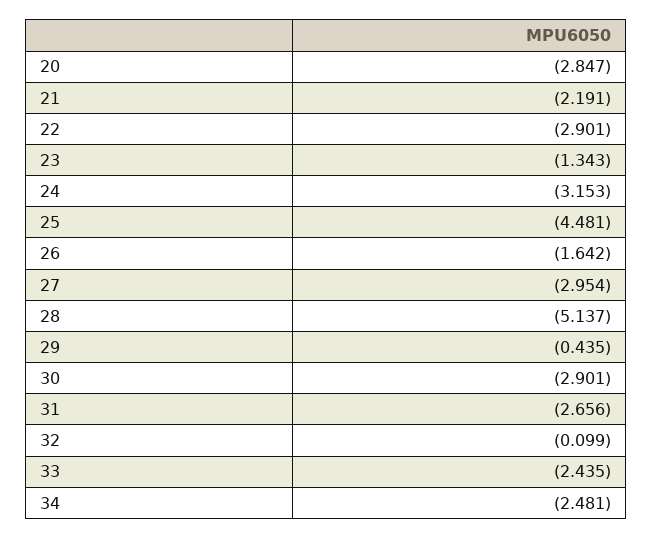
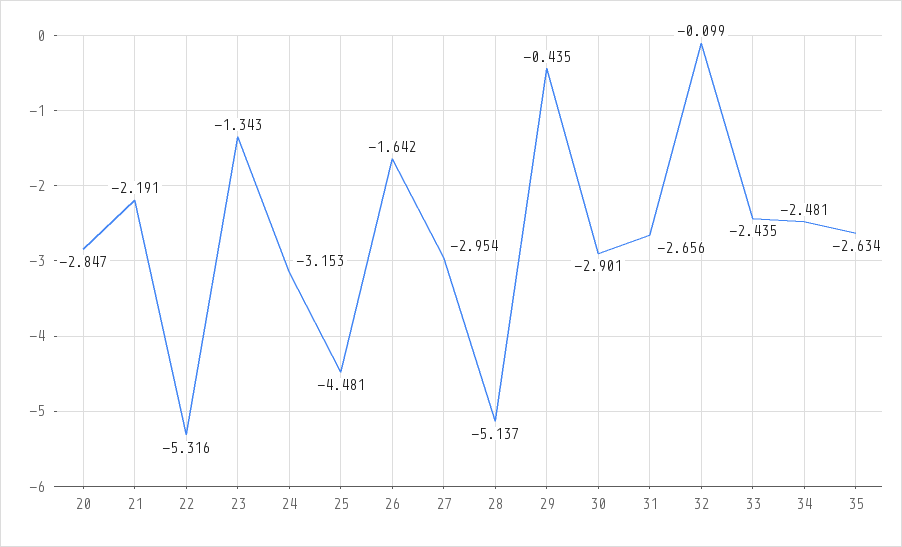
22: -2.901 -> -5.316
35: none -> -2.634

